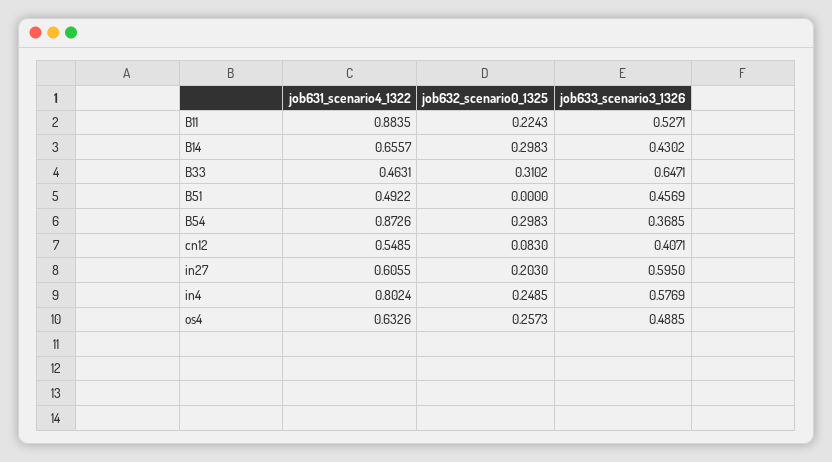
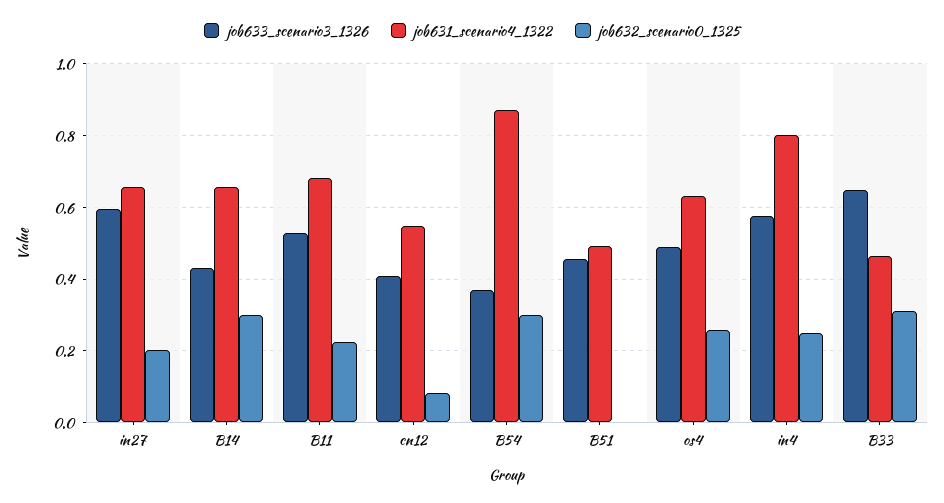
job631_scenario4_1322, B11: 0.8835 -> 0.68
job631_scenario4_1322, in27: 0.6055 -> 0.66

